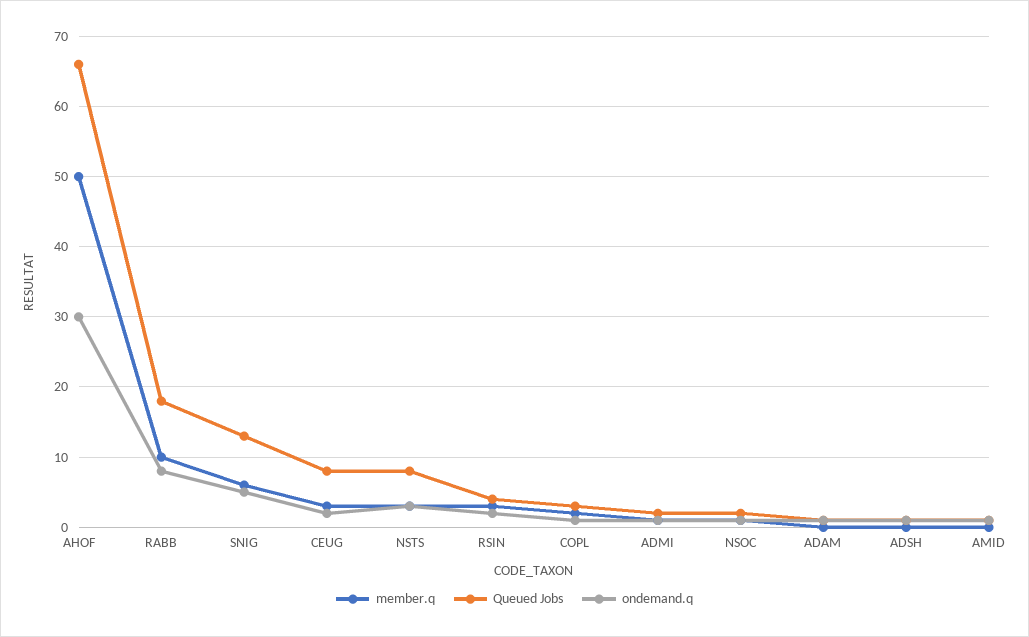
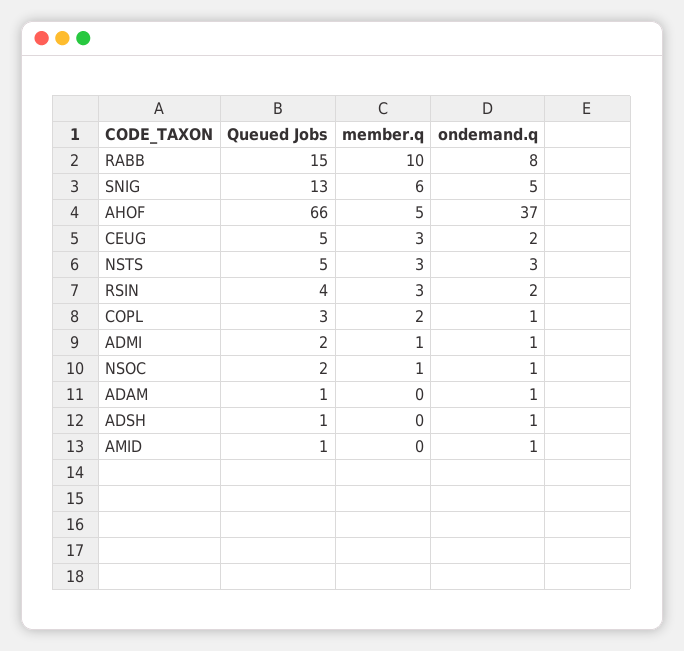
member.q, AHOF: 50 -> 5
ondemand.q, AHOF: 30 -> 37
Queued Jobs, RABB: 18 -> 15
Queued Jobs, CEUG: 8 -> 5
Queued Jobs, NSTS: 8 -> 5

